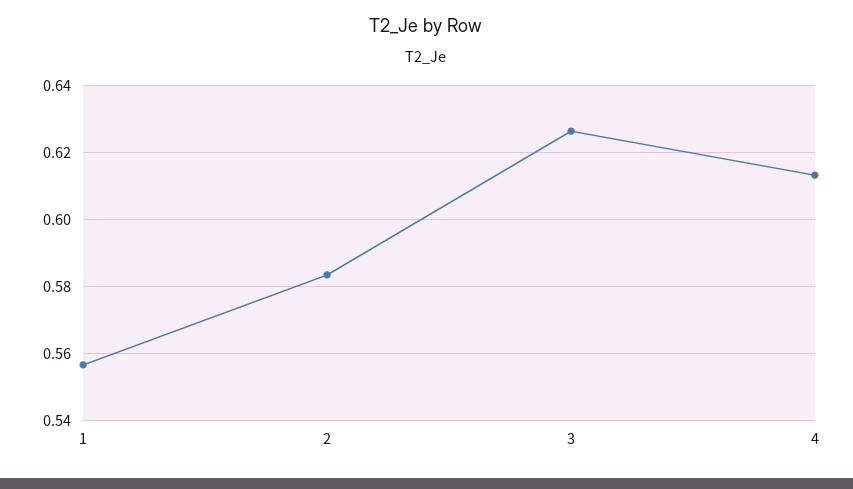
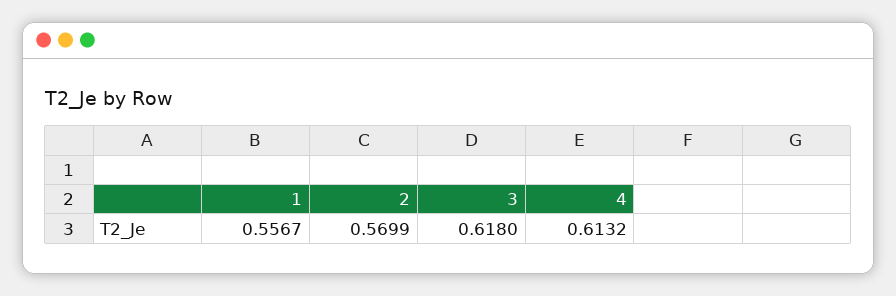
2: 0.584 -> 0.5699
3: 0.626 -> 0.618

